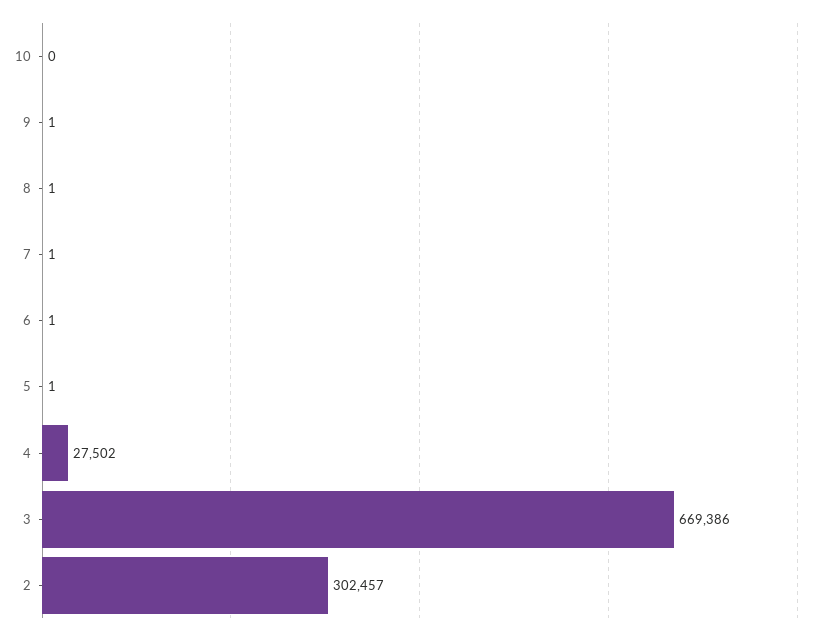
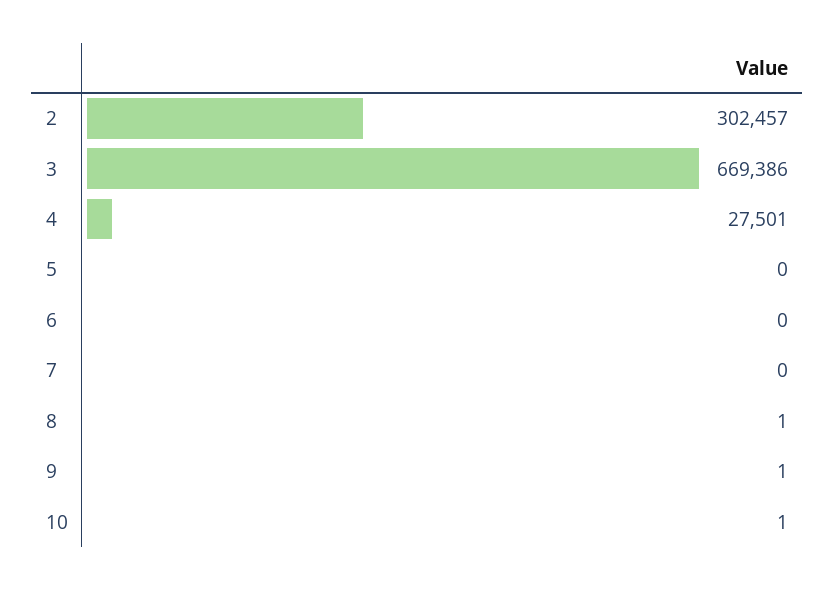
10: 0 -> 1
7: 1 -> 0
6: 1 -> 0
5: 1 -> 0
4: 27502 -> 27501

